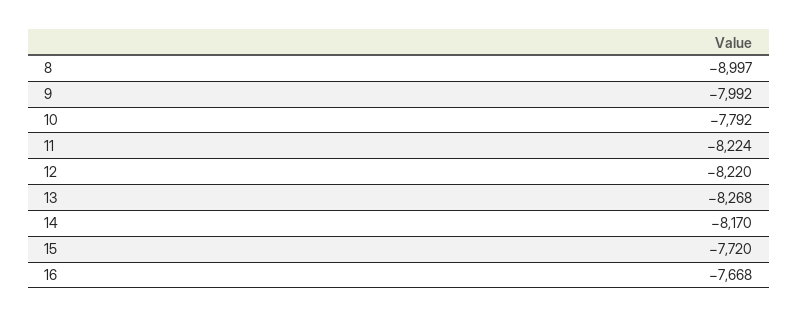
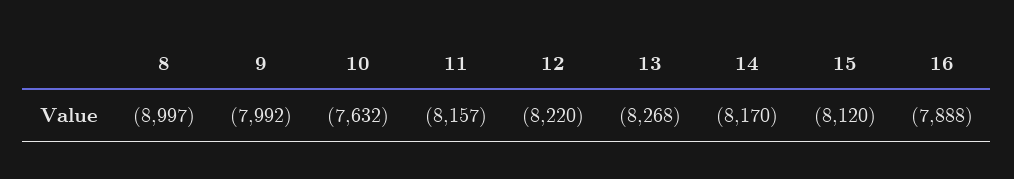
10: -7792 -> -7632
11: -8224 -> -8157
15: -7720 -> -8120
16: -7668 -> -7888

